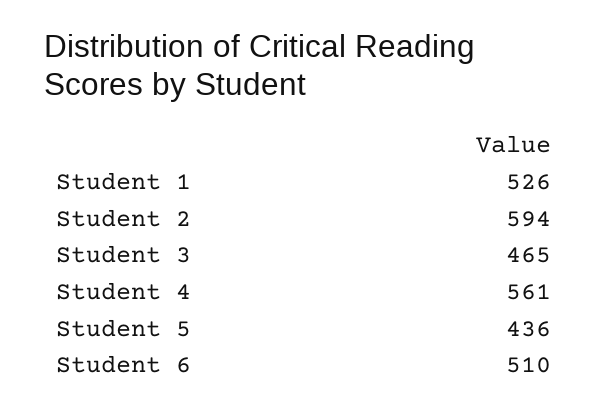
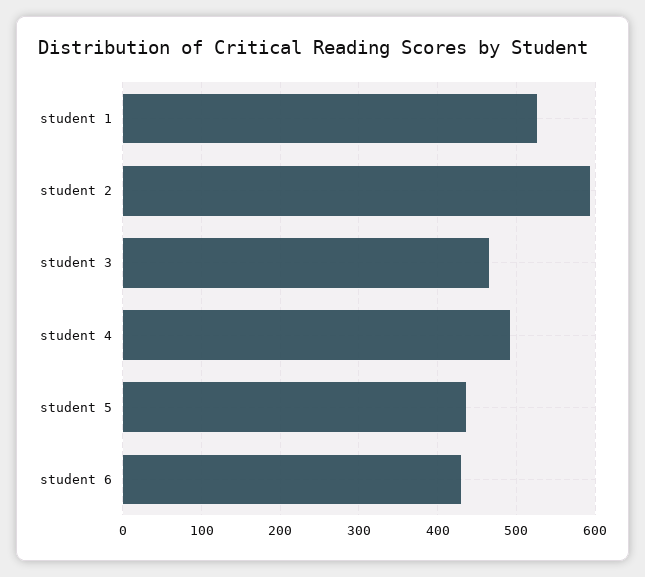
Student 4: 561 -> 490
Student 6: 510 -> 430

